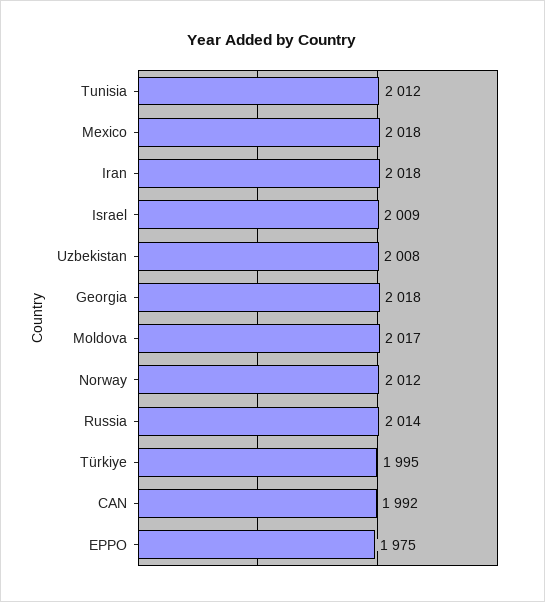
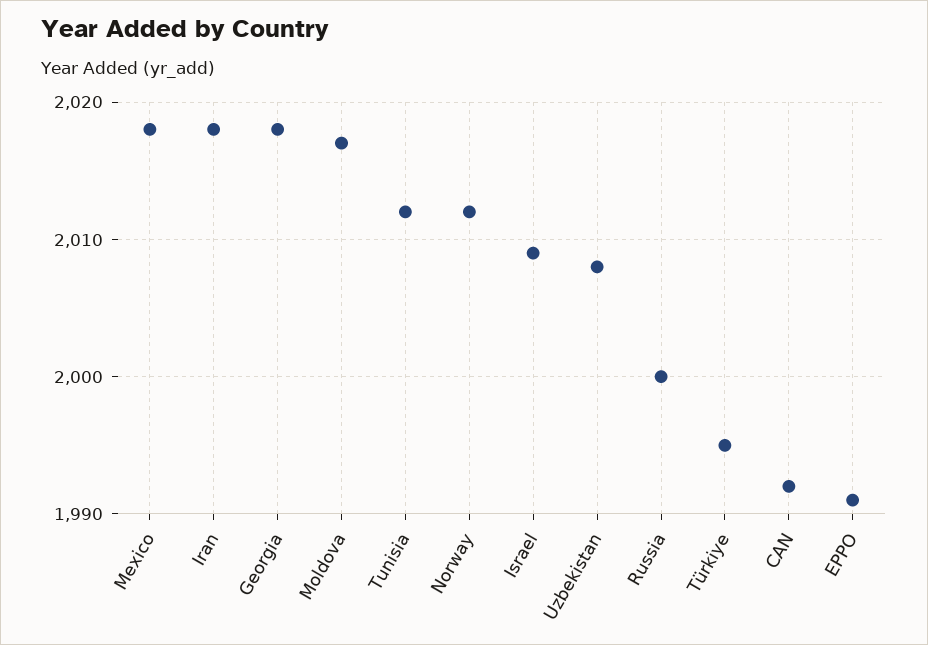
Russia: 2014 -> 2000
EPPO: 1975 -> 1991

